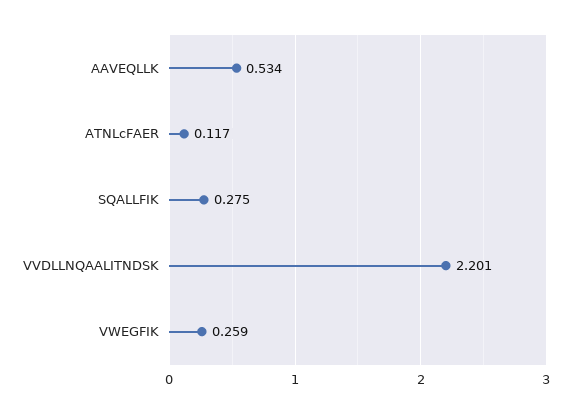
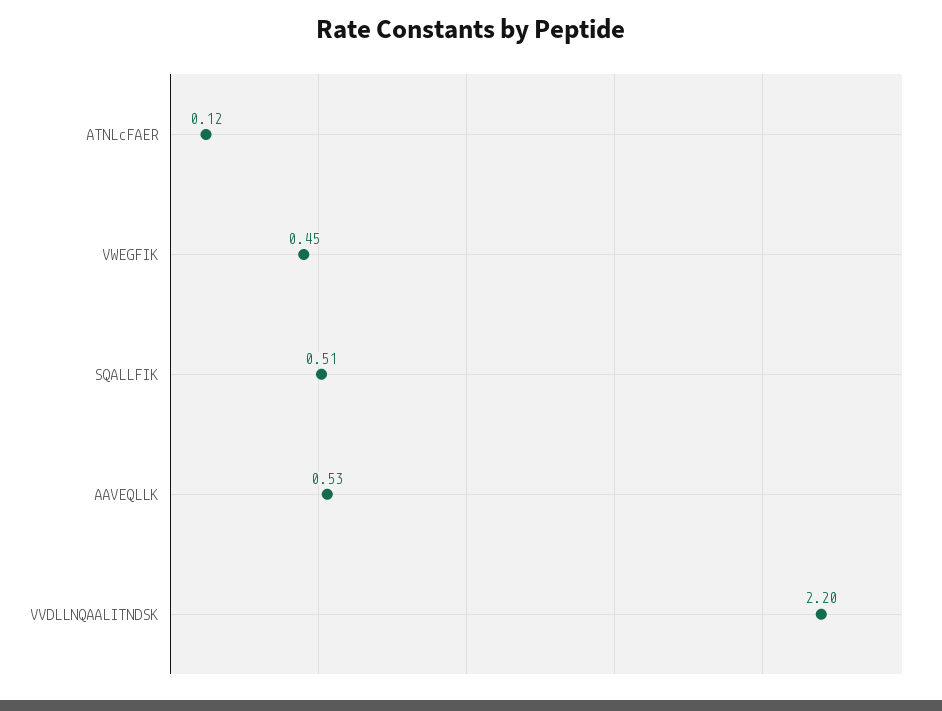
SQALLFIK: 0.275 -> 0.51
VWEGFIK: 0.259 -> 0.45

